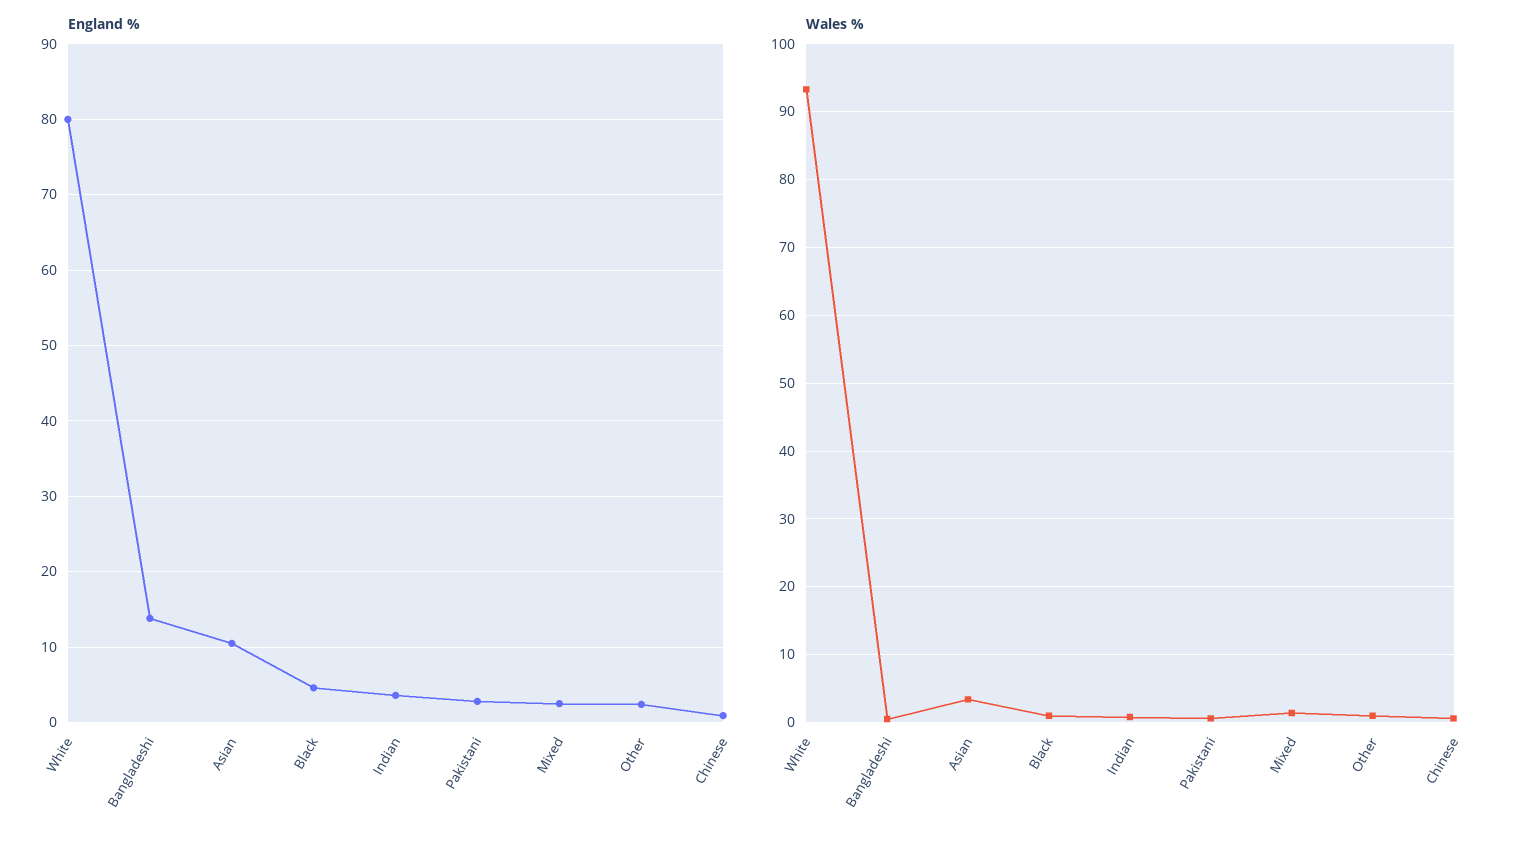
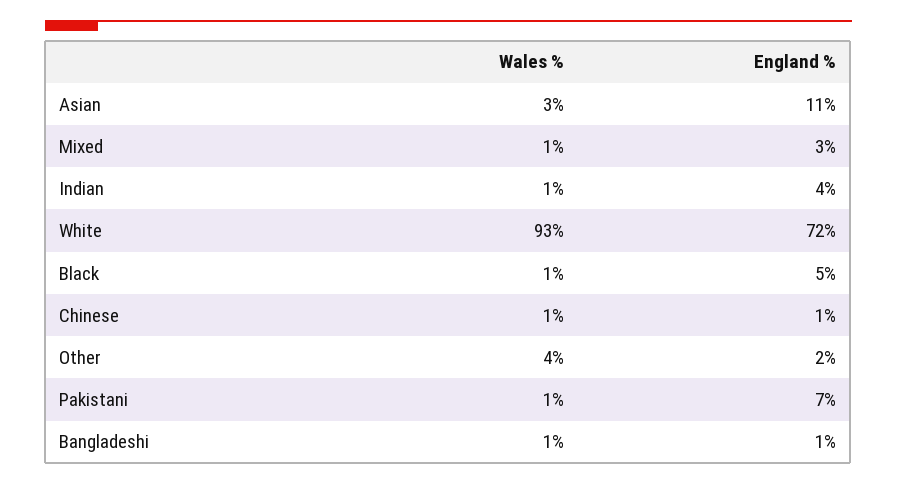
England %, White: 80 -> 72
England %, Bangladeshi: 14 -> 1
England %, Pakistani: 3 -> 7
Wales %, Other: 1 -> 4

